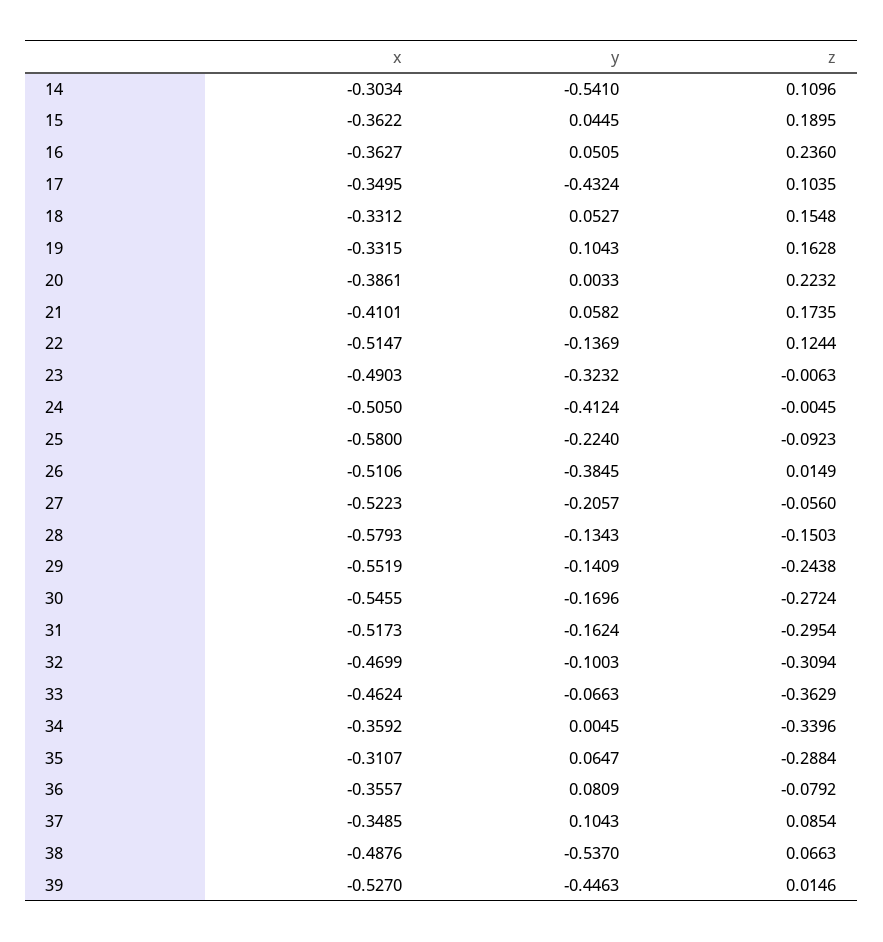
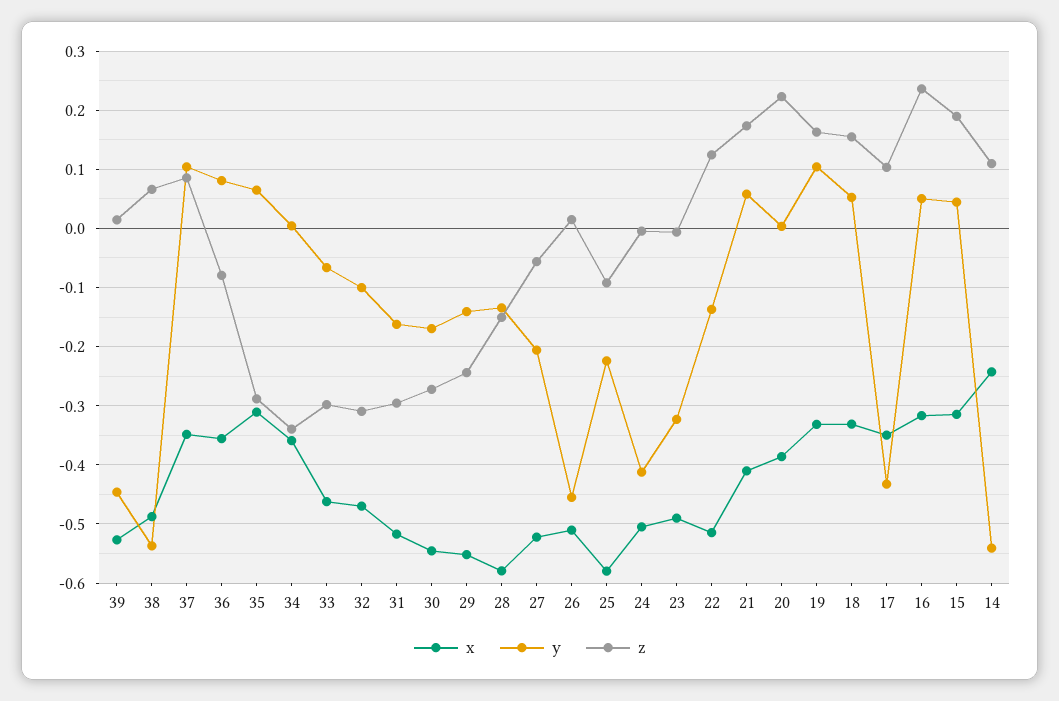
x, 14: -0.3034 -> -0.24
x, 15: -0.3622 -> -0.32
x, 16: -0.3627 -> -0.32
y, 26: -0.3845 -> -0.46
z, 33: -0.3629 -> -0.3

